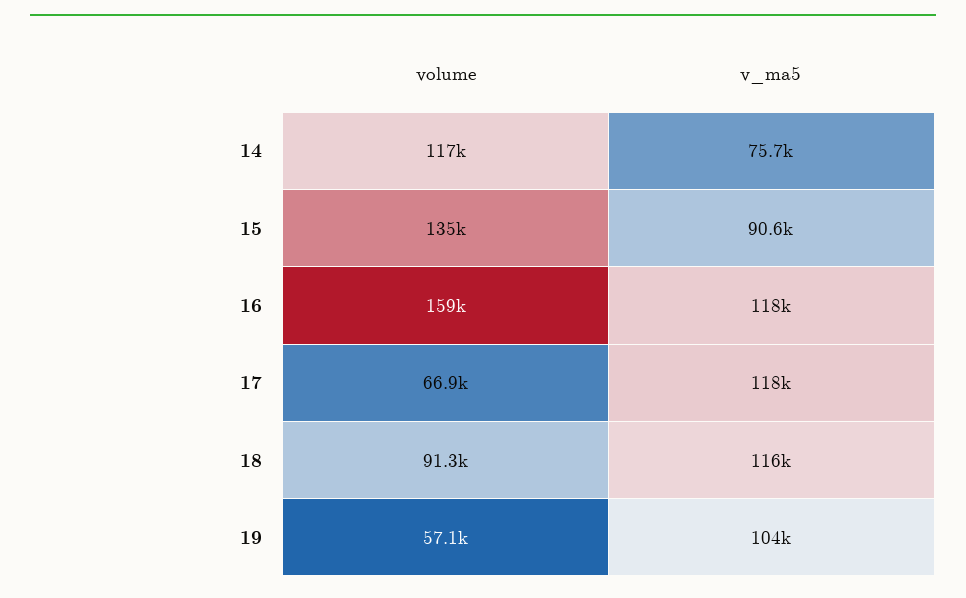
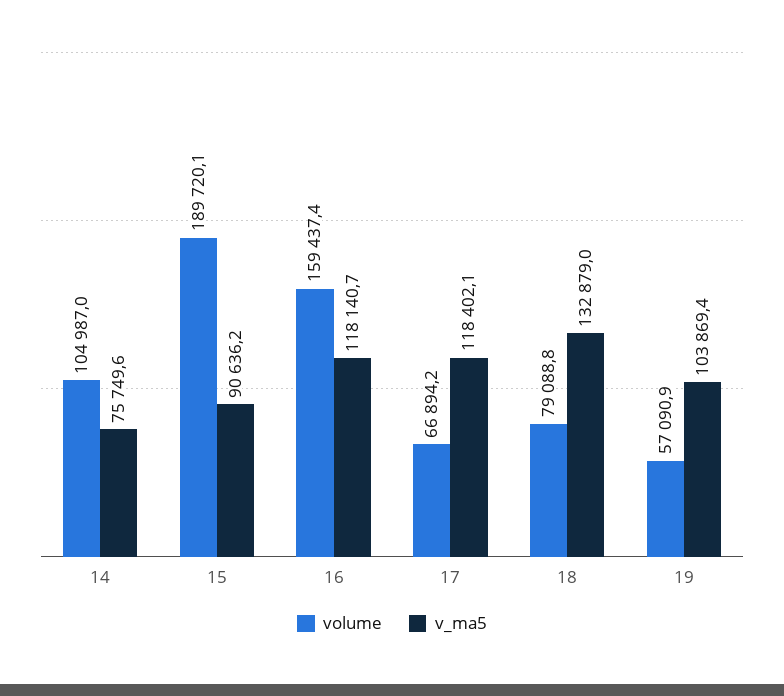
volume, 14: 117000 -> 104987
volume, 15: 135000 -> 189720.1
volume, 18: 91300 -> 79088.8
v_ma5, 18: 116000 -> 132879

